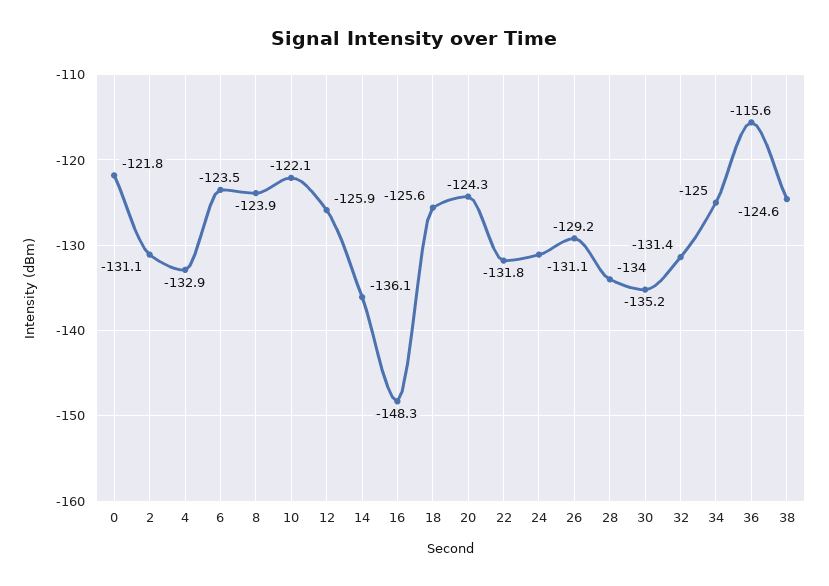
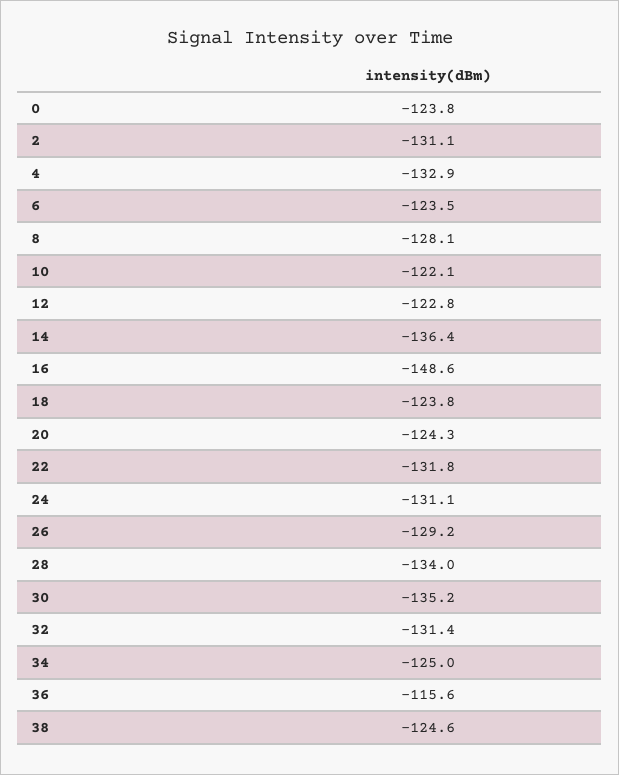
0: -121.8 -> -123.8
8: -123.9 -> -128.1
12: -125.9 -> -122.8
14: -136.1 -> -136.4
16: -148.3 -> -148.6
18: -125.6 -> -123.8

